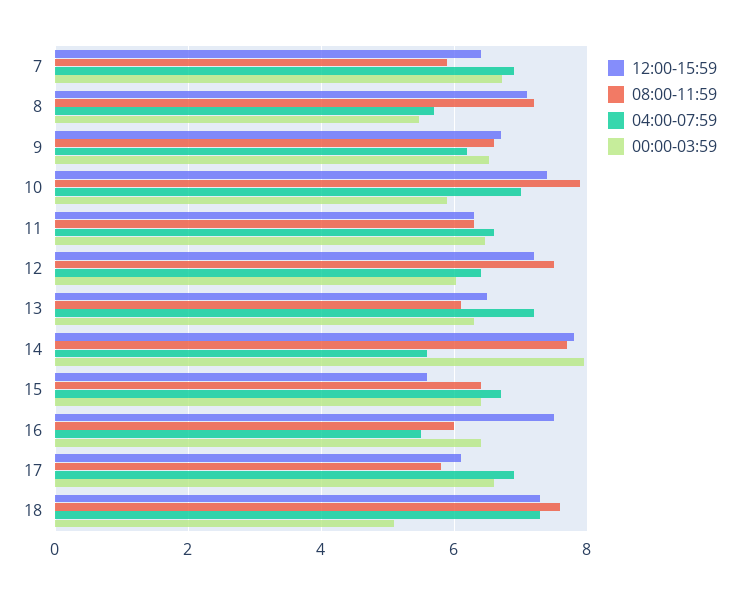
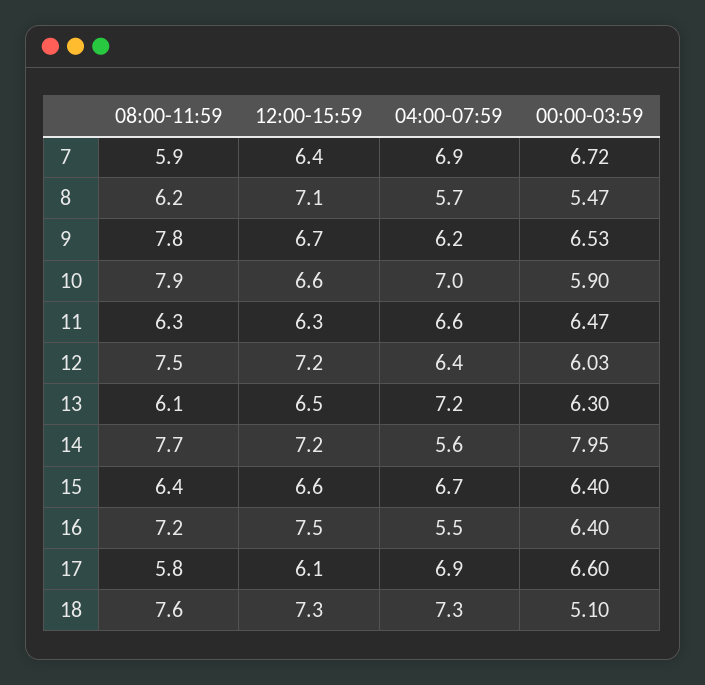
08:00-11:59, 8: 7.2 -> 6.2
08:00-11:59, 9: 6.6 -> 7.8
12:00-15:59, 10: 7.4 -> 6.6
12:00-15:59, 14: 7.8 -> 7.2
12:00-15:59, 15: 5.6 -> 6.6
08:00-11:59, 16: 6 -> 7.2

